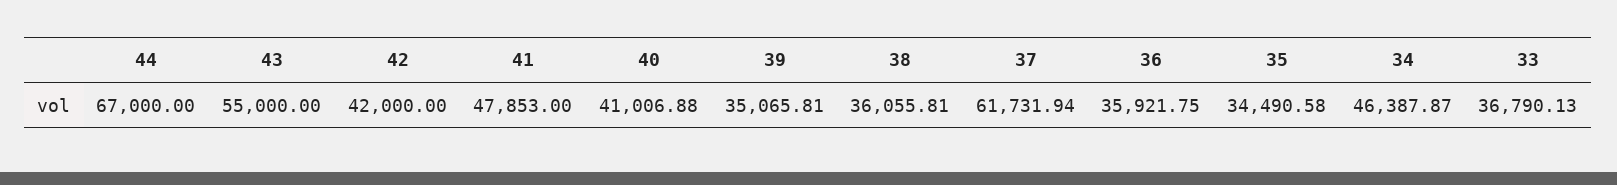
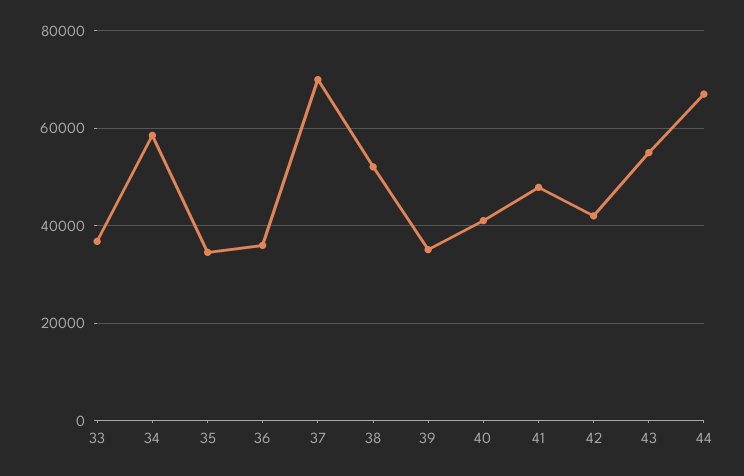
38: 36055.81 -> 52000
37: 61731.94 -> 70000
34: 46387.87 -> 58000

